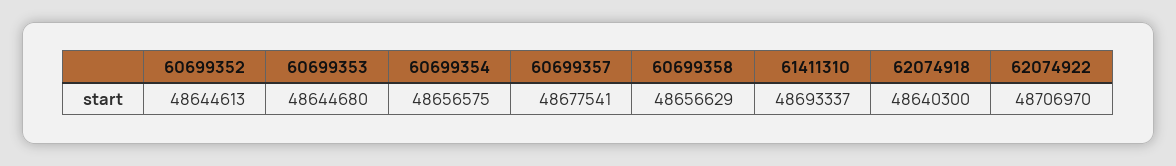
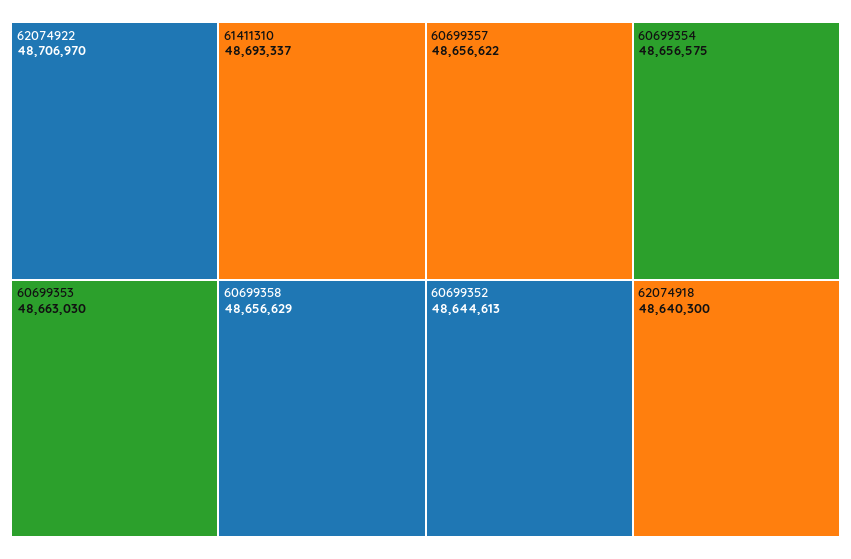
60699353: 48644680 -> 48663030
60699357: 48677541 -> 48656622

